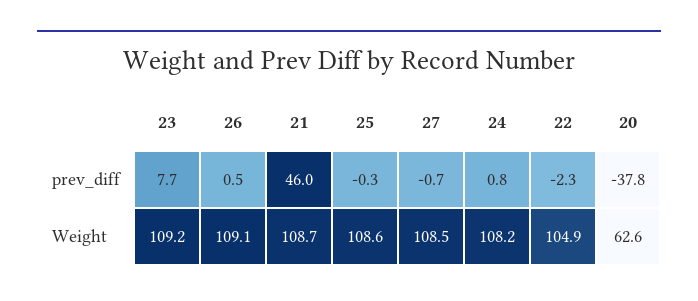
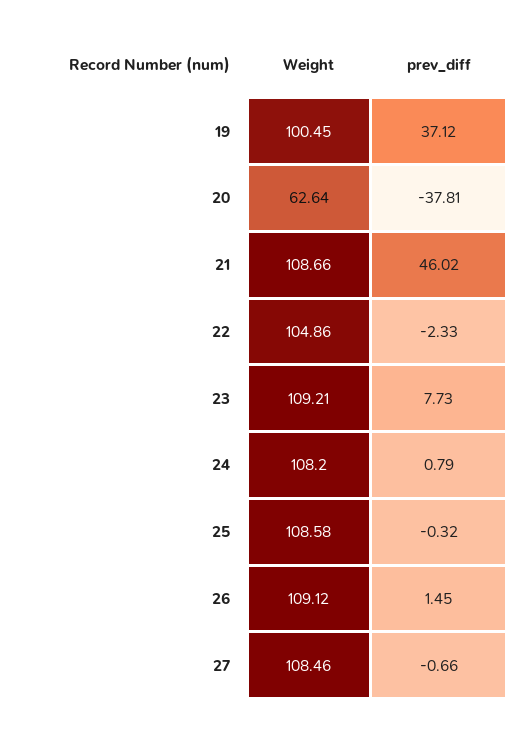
26, prev_diff: 0.5 -> 1.45
19, Weight: none -> 100.45
19, prev_diff: none -> 37.12

